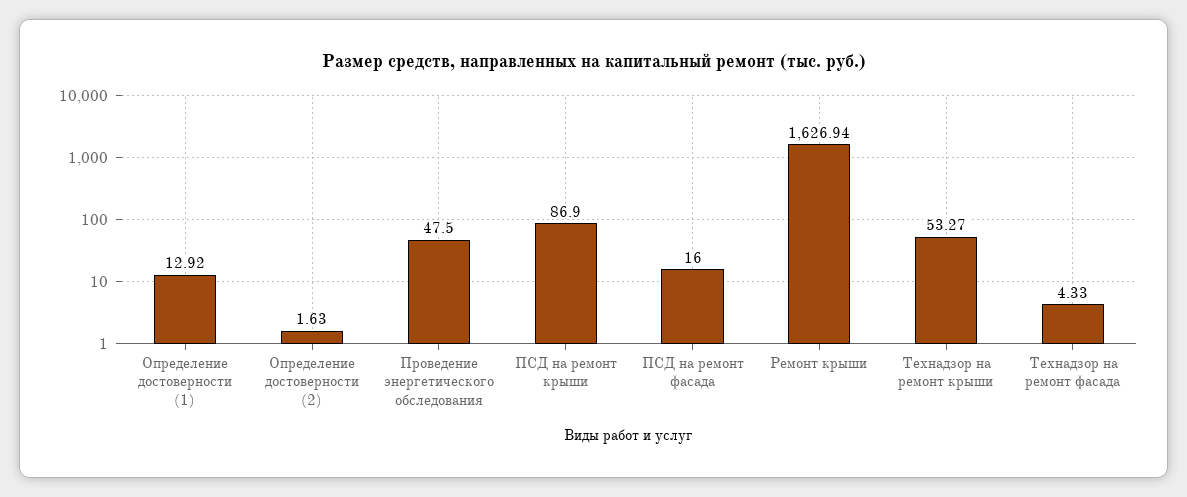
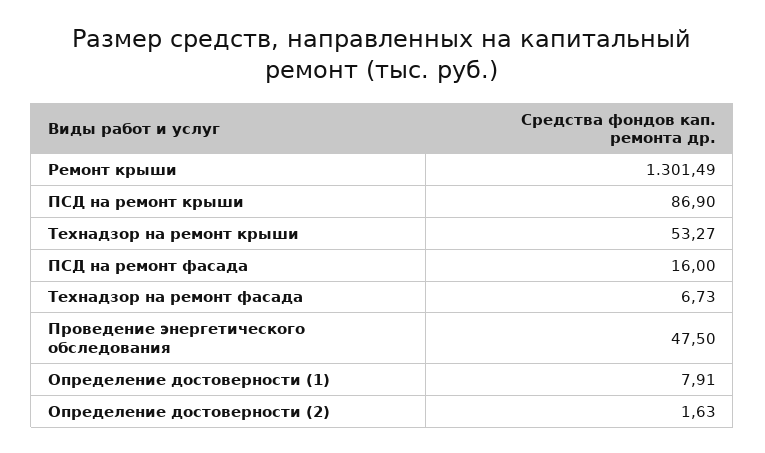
Определение достоверности (1): 12.92 -> 7.91
Ремонт крыши: 1626.94 -> 1301.49
Технадзор на ремонт фасада: 4.33 -> 6.73

